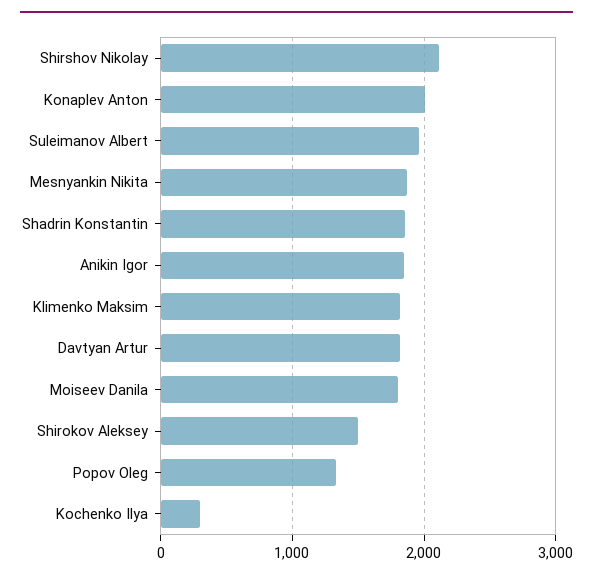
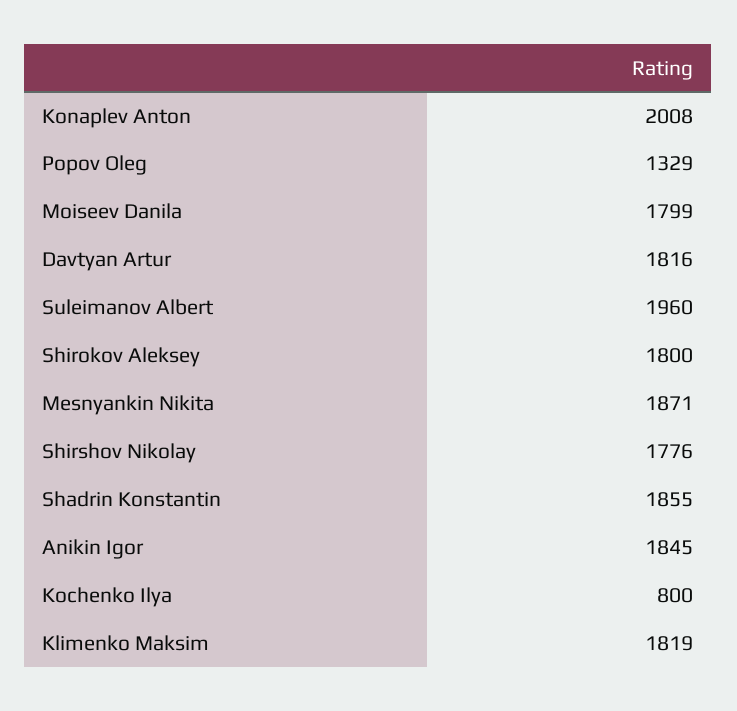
Shirshov Nikolay: 2100 -> 1776
Shirokov Aleksey: 1500 -> 1800
Kochenko Ilya: 300 -> 800

